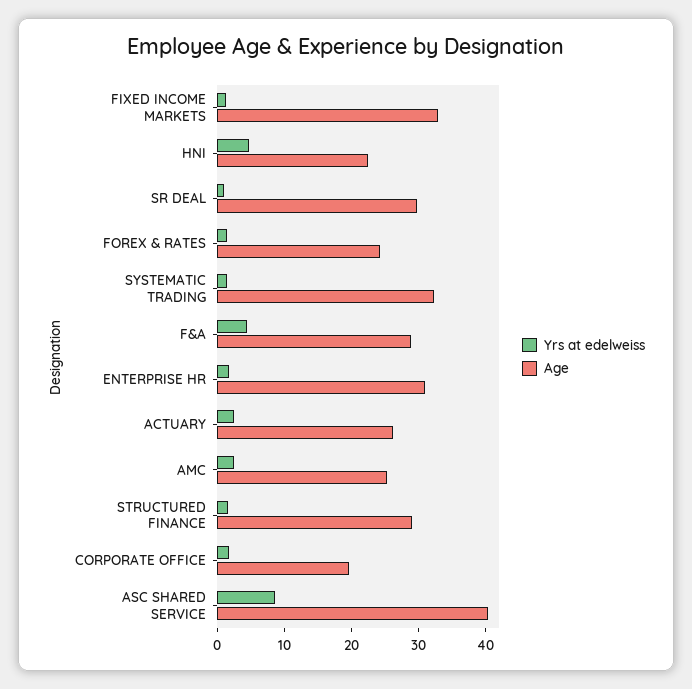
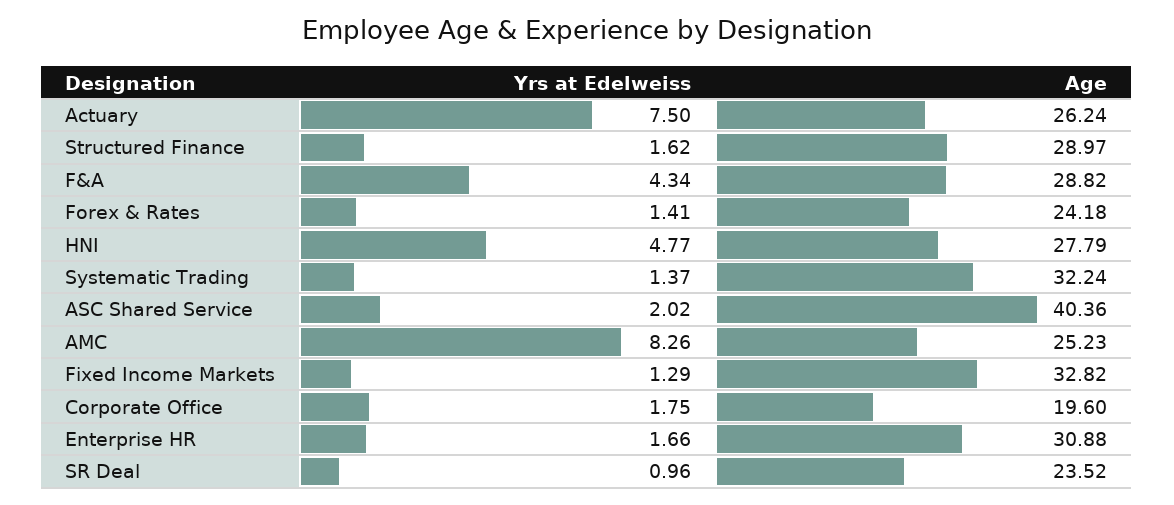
Age, HNI: 22 -> 27.79
Age, SR DEAL: 30 -> 23.52
Yrs at edelweiss, ACTUARY: 2 -> 7.5
Yrs at edelweiss, AMC: 2 -> 8.26
Yrs at edelweiss, ASC SHARED SERVICE: 8 -> 2.02

